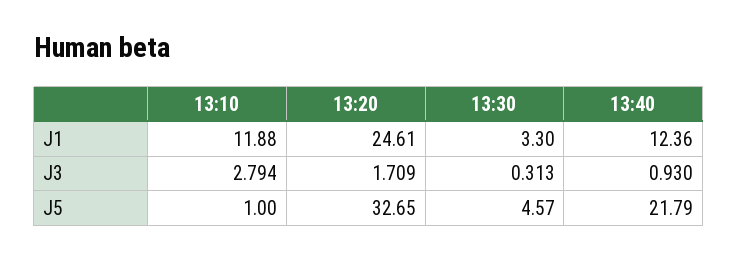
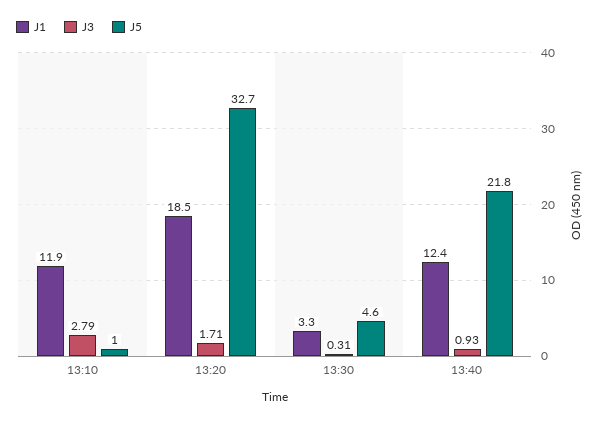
J1, 13:20: 24.61 -> 18.5

